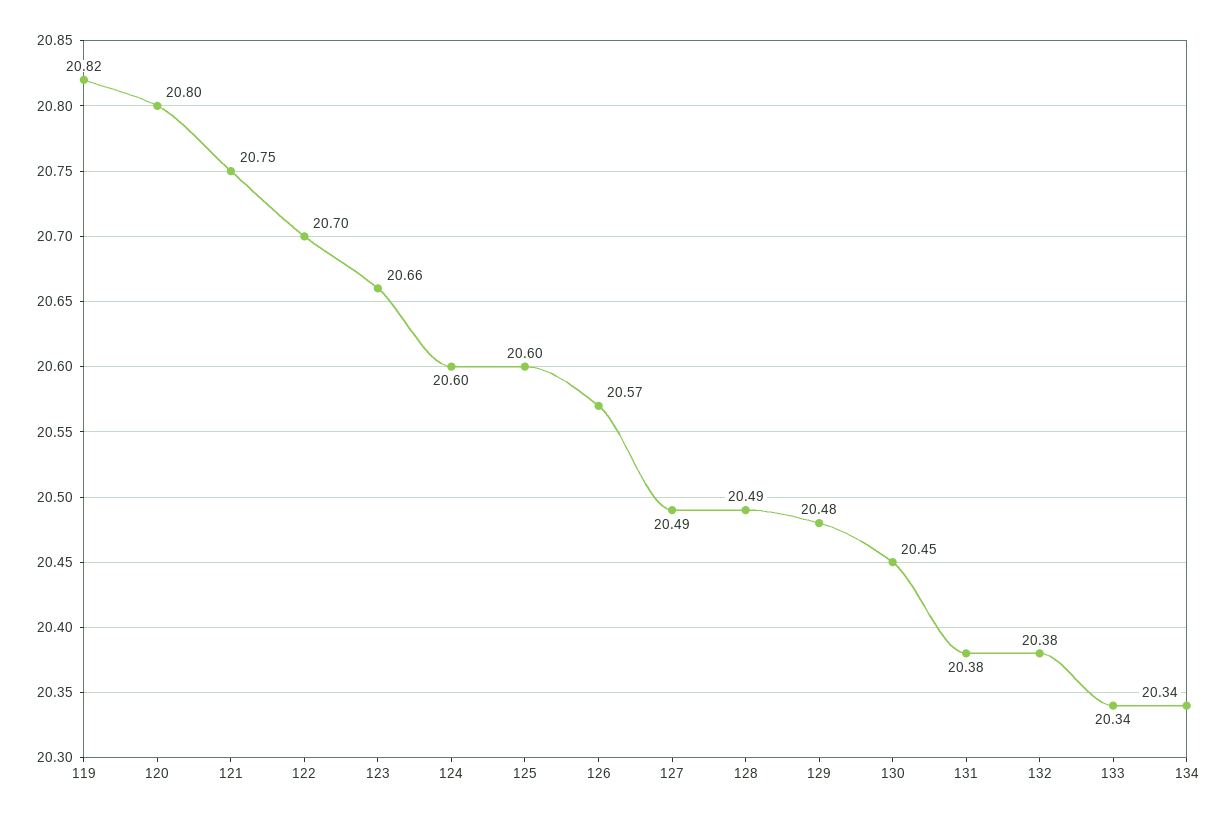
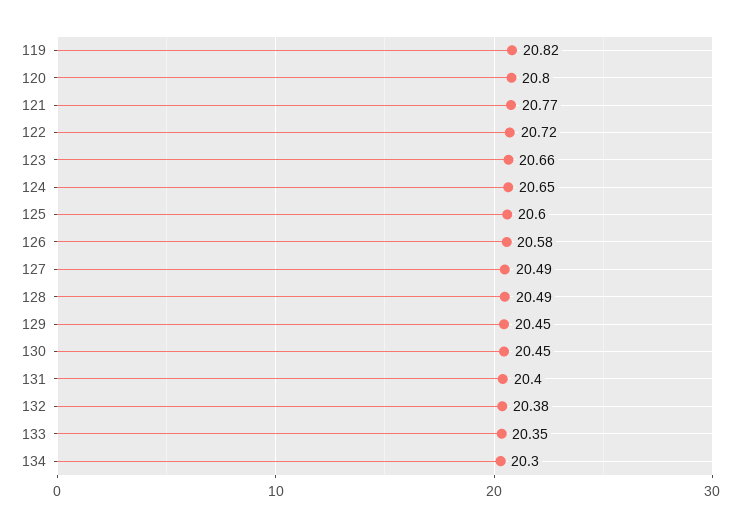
121: 20.75 -> 20.77
122: 20.7 -> 20.72
124: 20.6 -> 20.65
126: 20.57 -> 20.58
129: 20.48 -> 20.45
131: 20.38 -> 20.4
133: 20.34 -> 20.35
134: 20.34 -> 20.3

